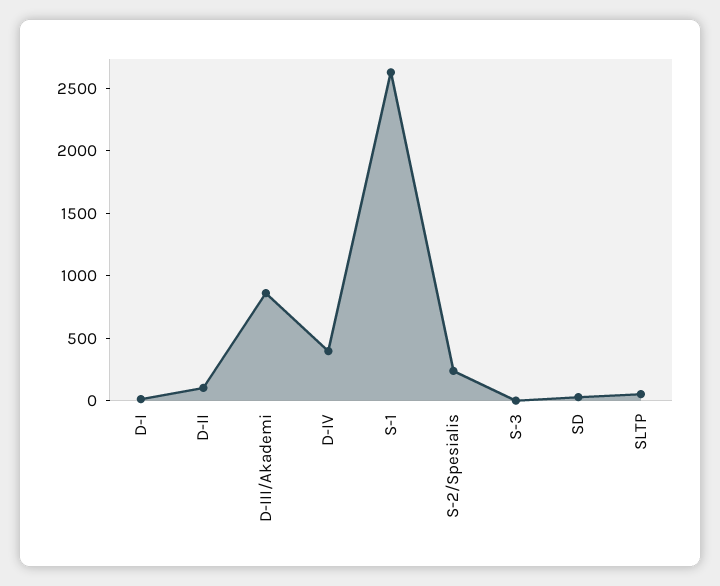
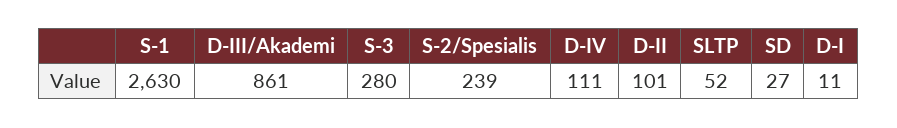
D-IV: 400 -> 111
S-3: 0 -> 280

